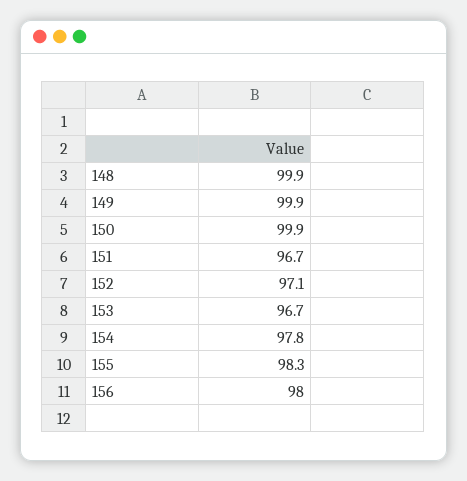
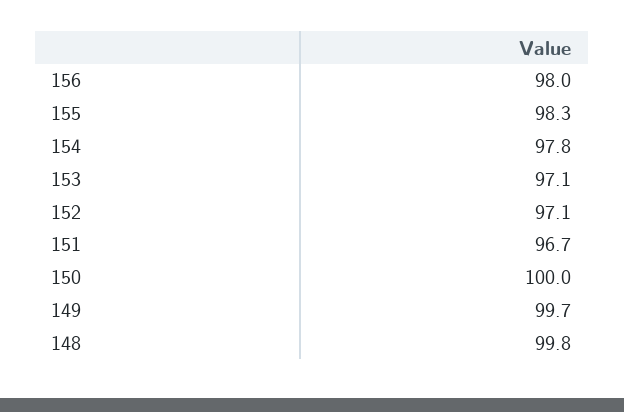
148: 99.9 -> 99.8
149: 99.9 -> 99.7
150: 99.9 -> 100
153: 96.7 -> 97.1

